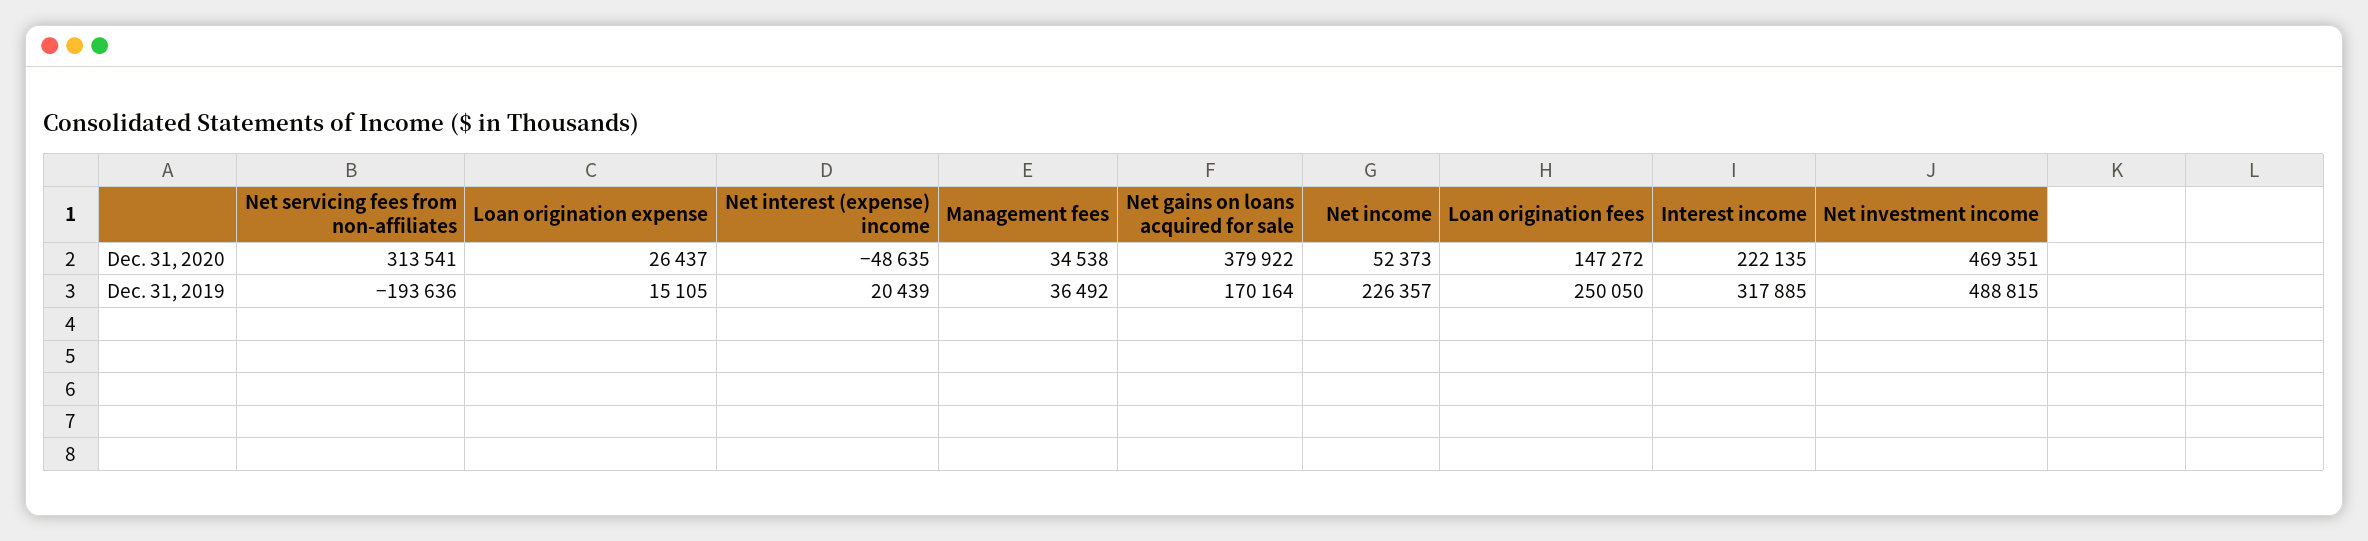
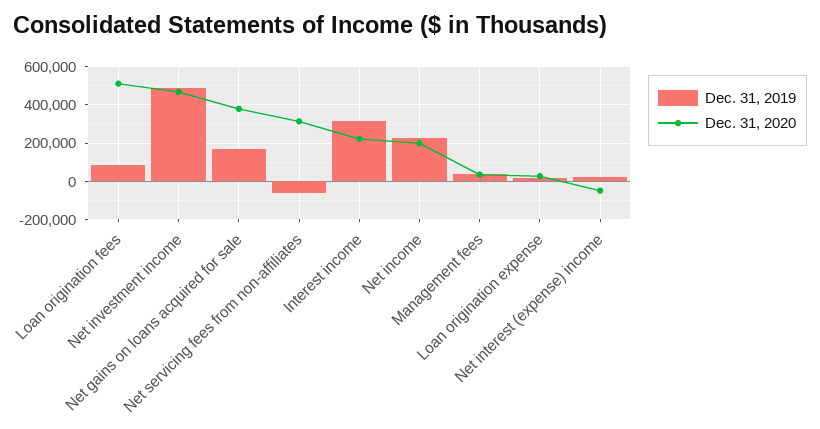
Dec. 31, 2020, Net income: 52373 -> 200000
Dec. 31, 2020, Loan origination fees: 147272 -> 500000
Dec. 31, 2019, Net servicing fees from non-affiliates: -193636 -> -50000
Dec. 31, 2019, Loan origination fees: 250050 -> 100000

